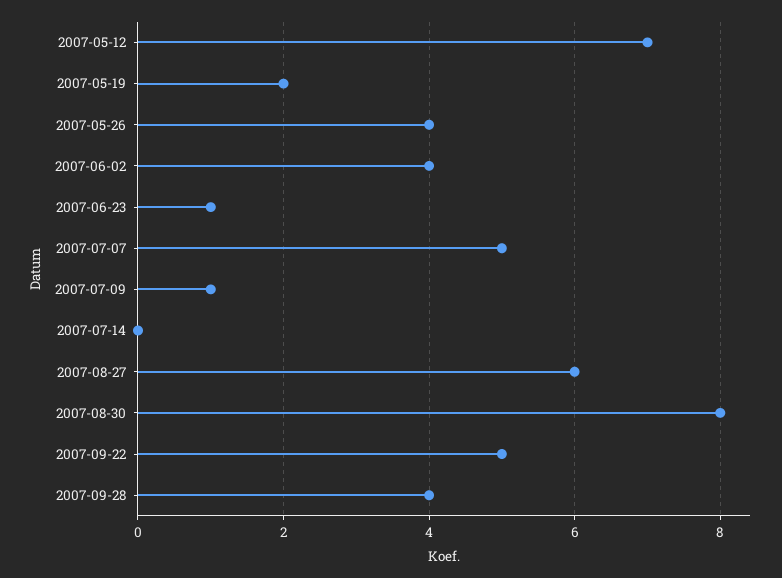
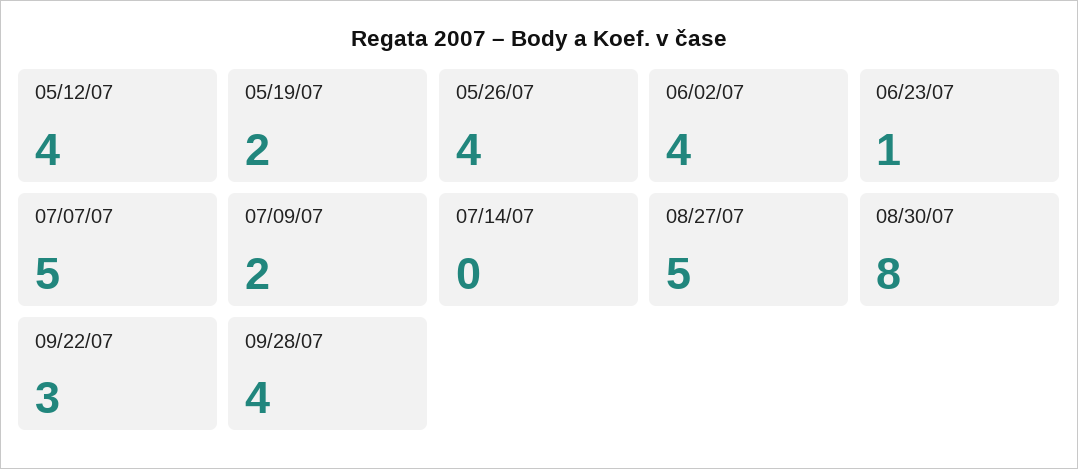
2007-05-12: 7 -> 4
2007-07-09: 1 -> 2
2007-08-27: 6 -> 5
2007-09-22: 5 -> 3

